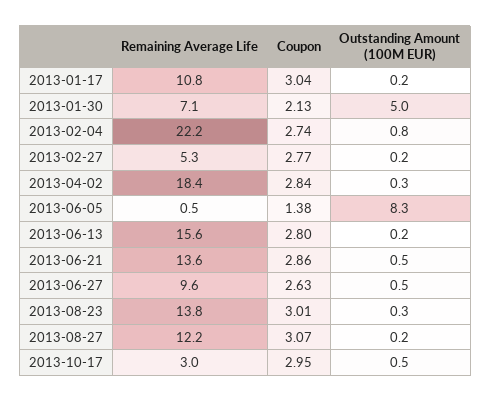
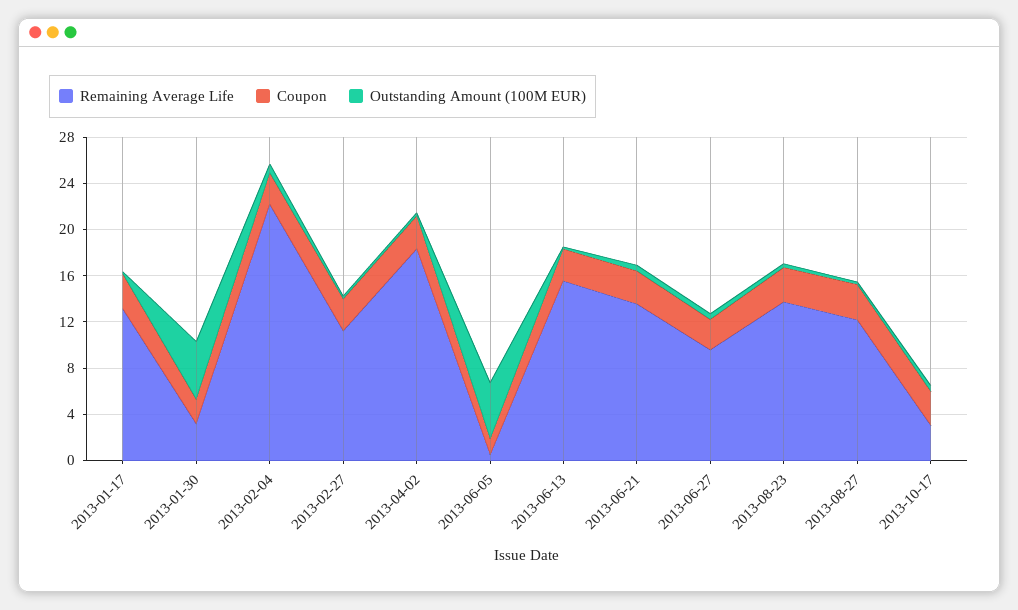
Remaining Average Life, 2013-01-17: 10.8 -> 13
Remaining Average Life, 2013-01-30: 7.1 -> 3
Remaining Average Life, 2013-02-27: 5.3 -> 11
Outstanding Amount (100M EUR), 2013-06-05: 8.3 -> 5

